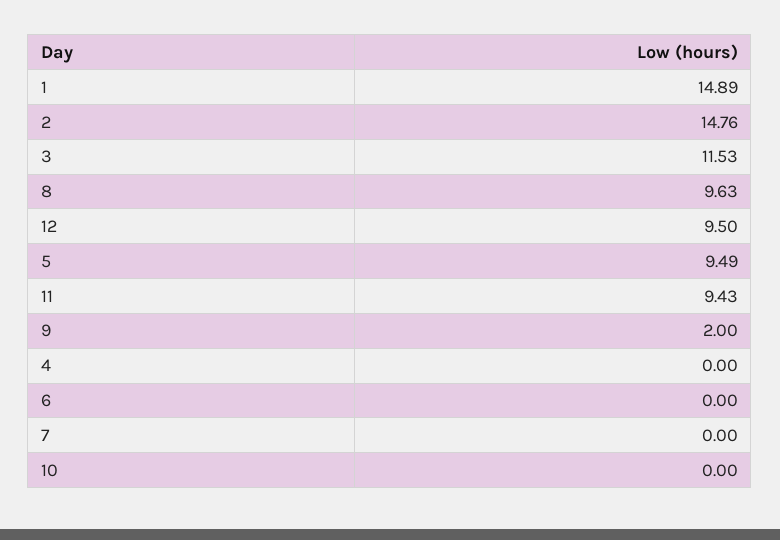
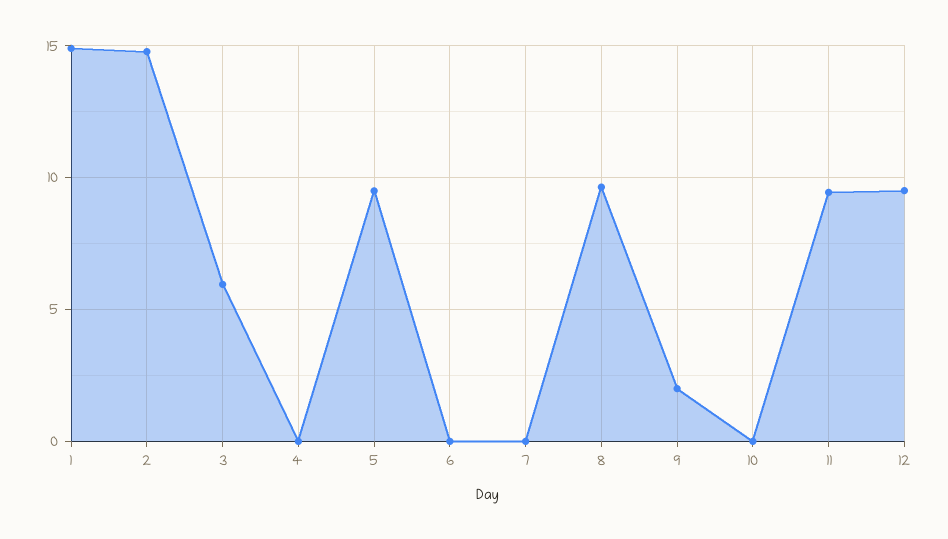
3: 11.53 -> 6

